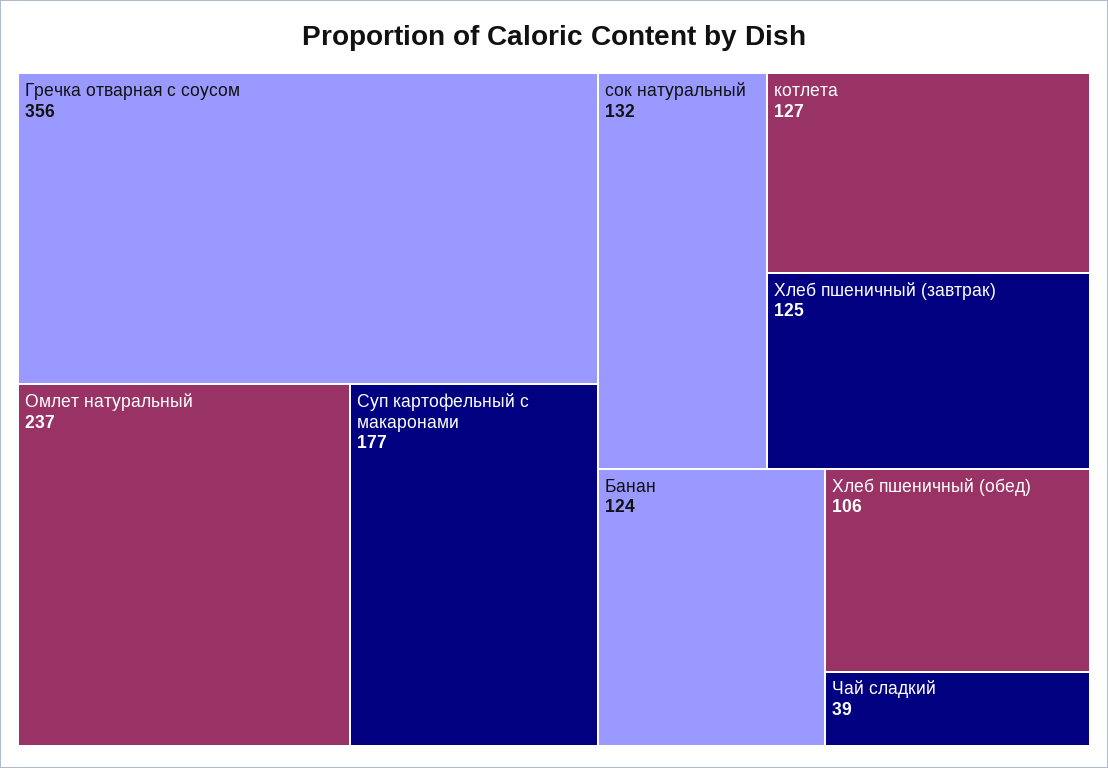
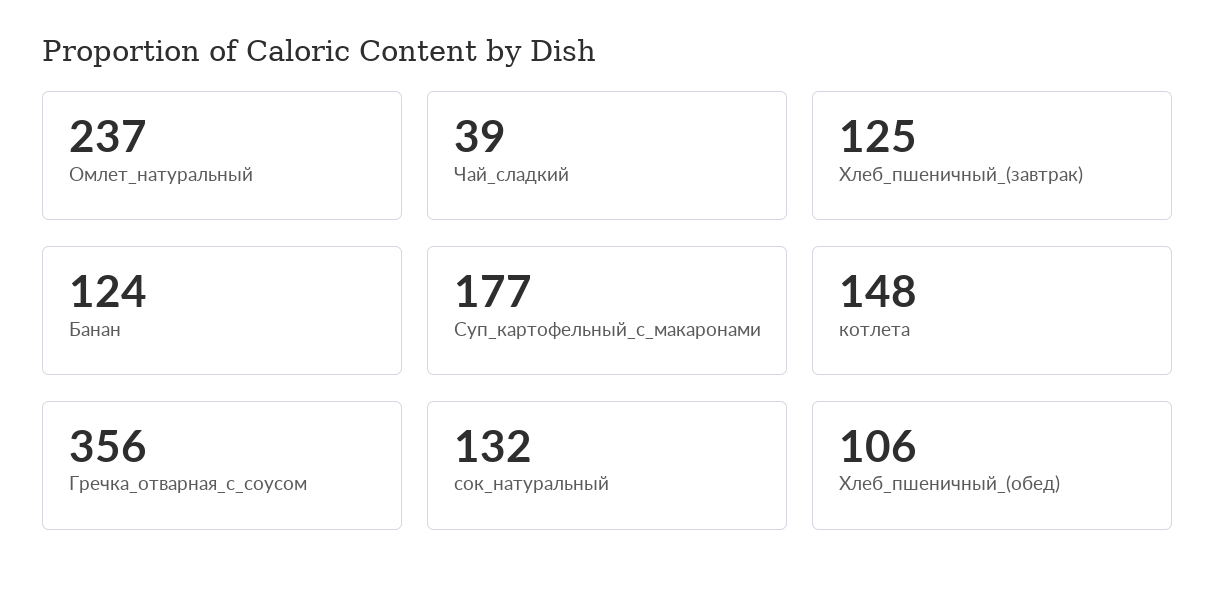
котлета: 127 -> 148

